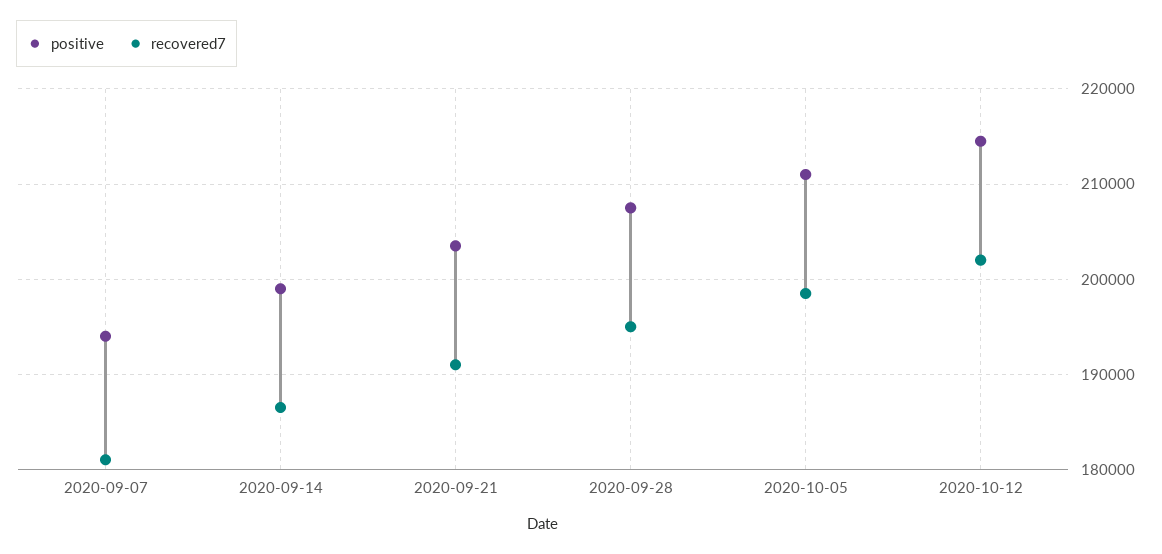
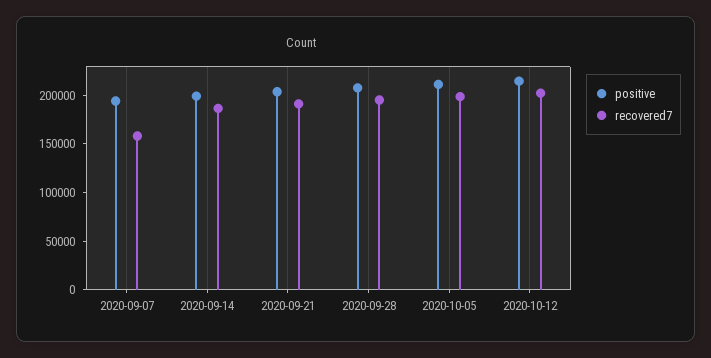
recovered7, 2020-09-07: 181000 -> 160000

